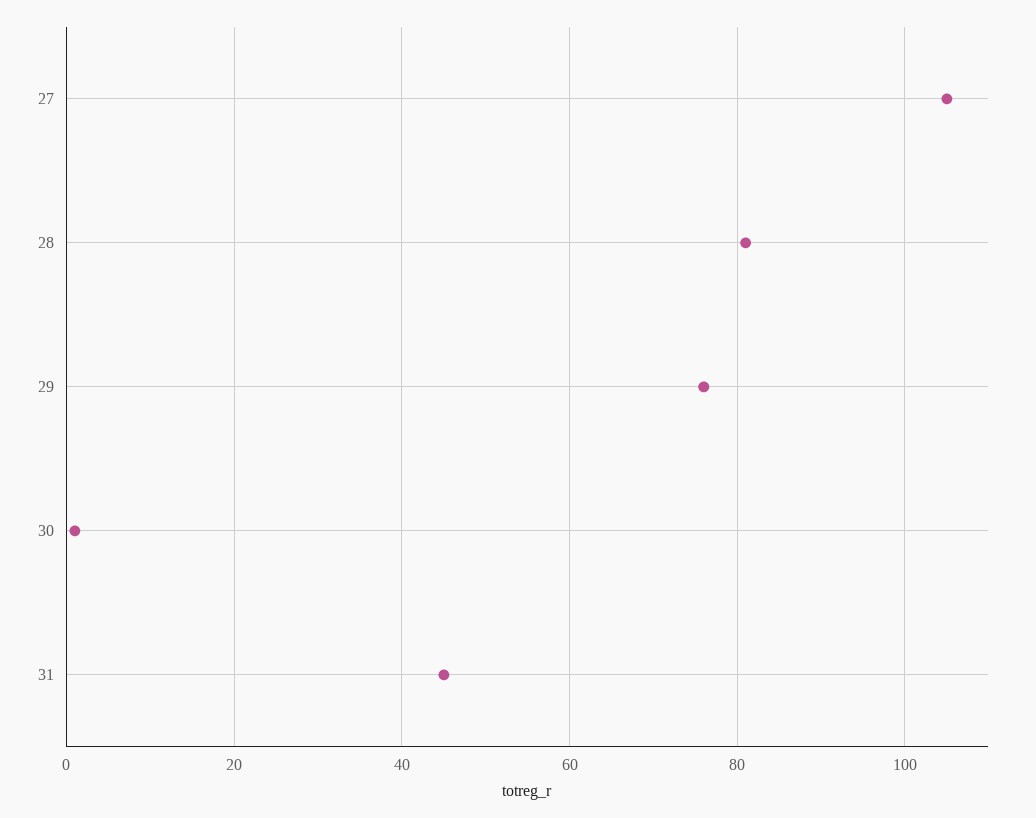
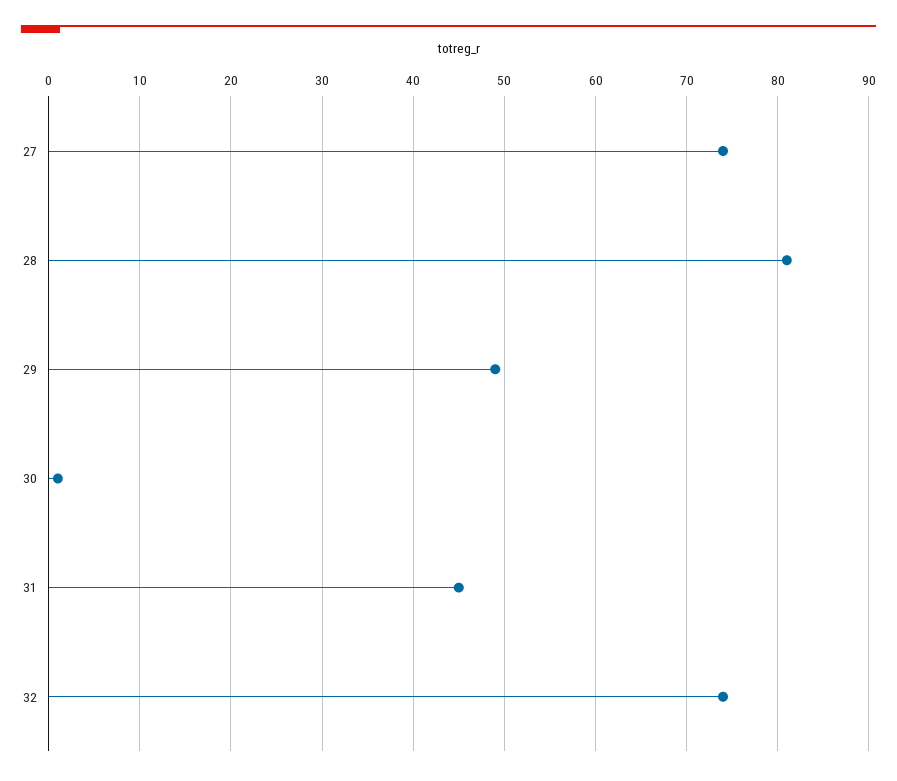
27: 105 -> 74
29: 75 -> 49
32: none -> 74

